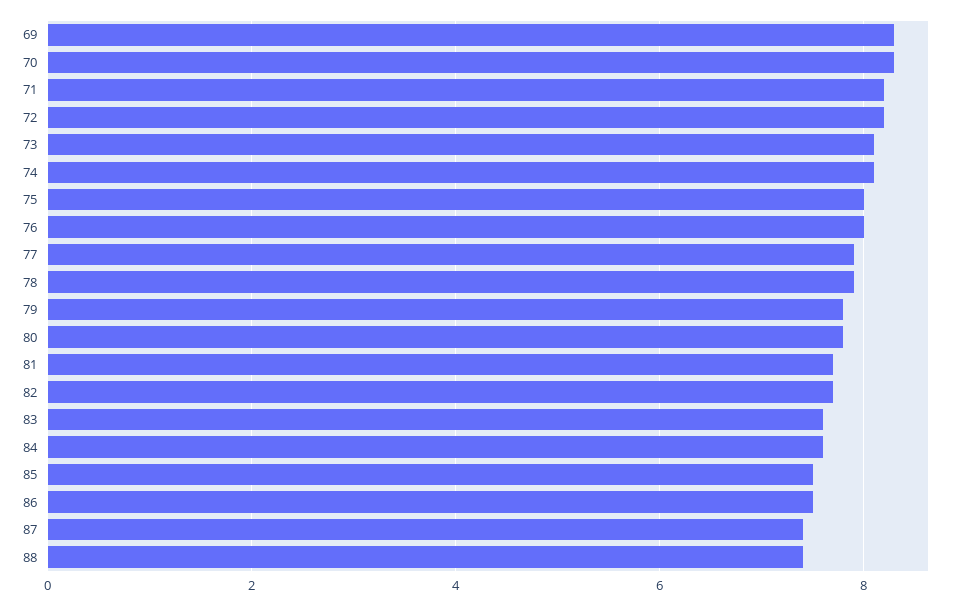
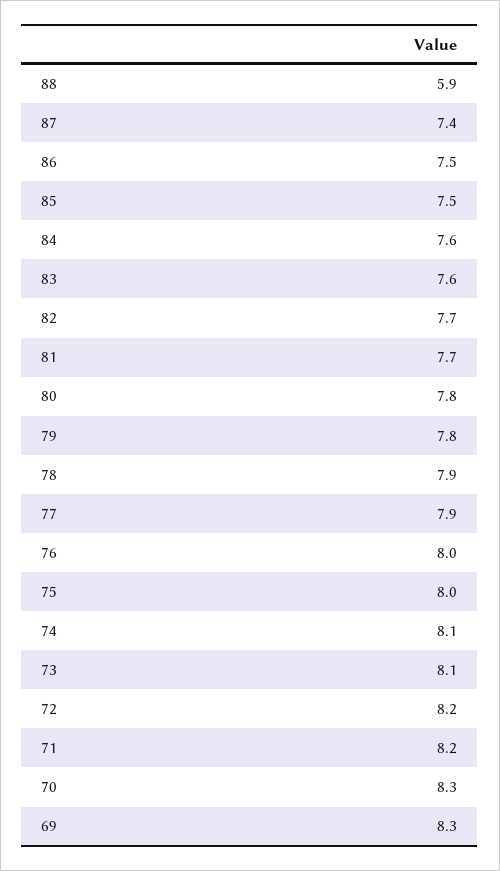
88: 7.5 -> 5.9

